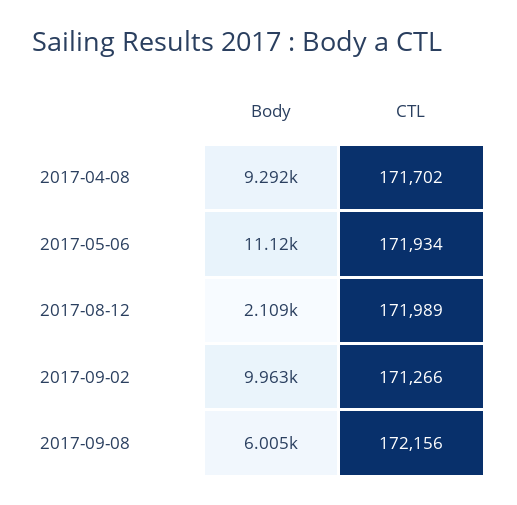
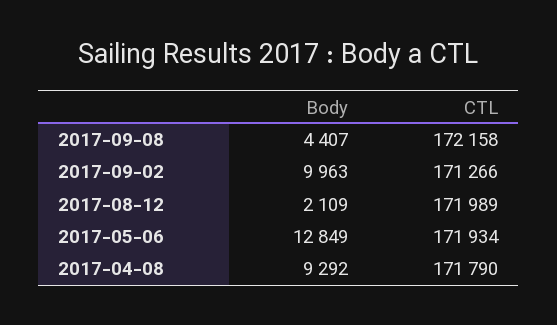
CTL, 2017-04-08: 171702 -> 171790
Body, 2017-05-06: 11120 -> 12849
Body, 2017-09-08: 6005 -> 4407
CTL, 2017-09-08: 172156 -> 172158

